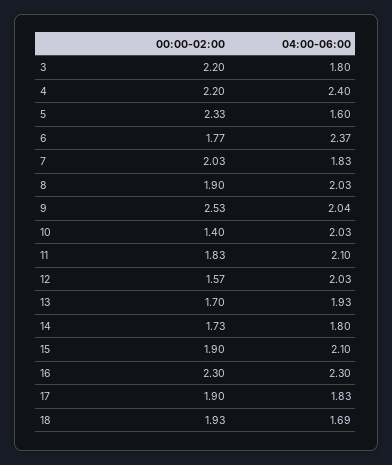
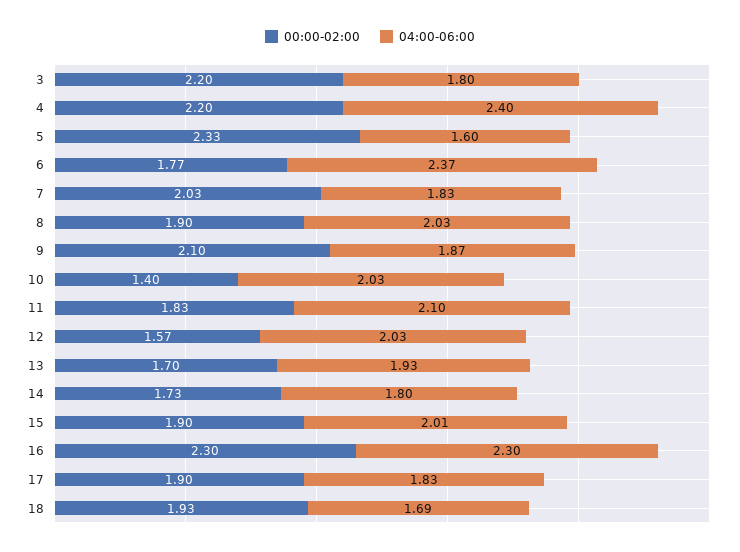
00:00-02:00, 9: 2.53 -> 2.1
04:00-06:00, 9: 2.04 -> 1.87
04:00-06:00, 15: 2.1 -> 2.01

